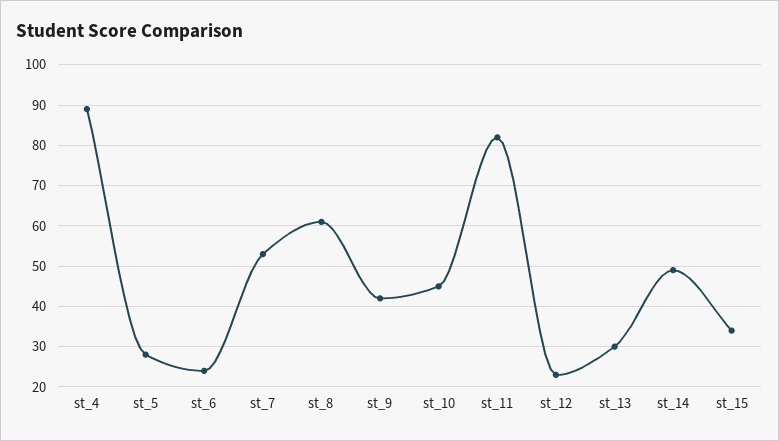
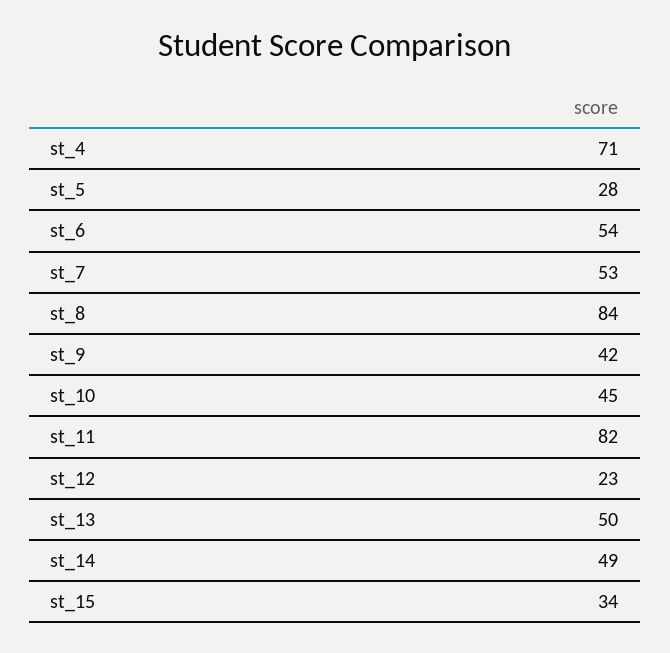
st_4: 90 -> 71
st_6: 25 -> 54
st_8: 60 -> 84
st_13: 30 -> 50

